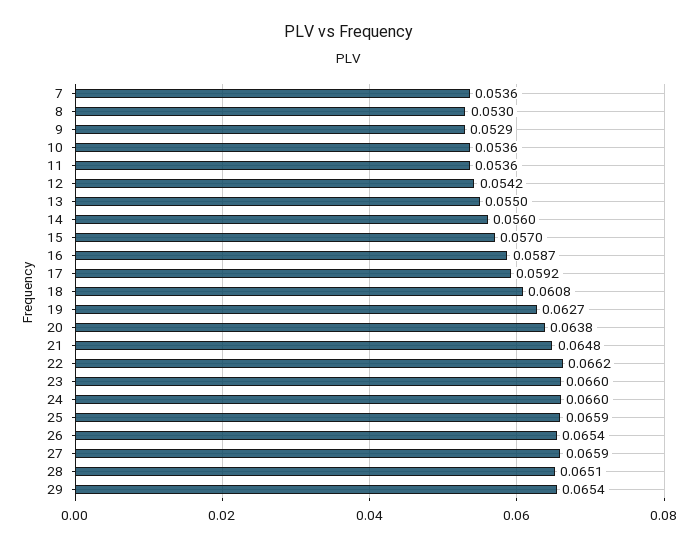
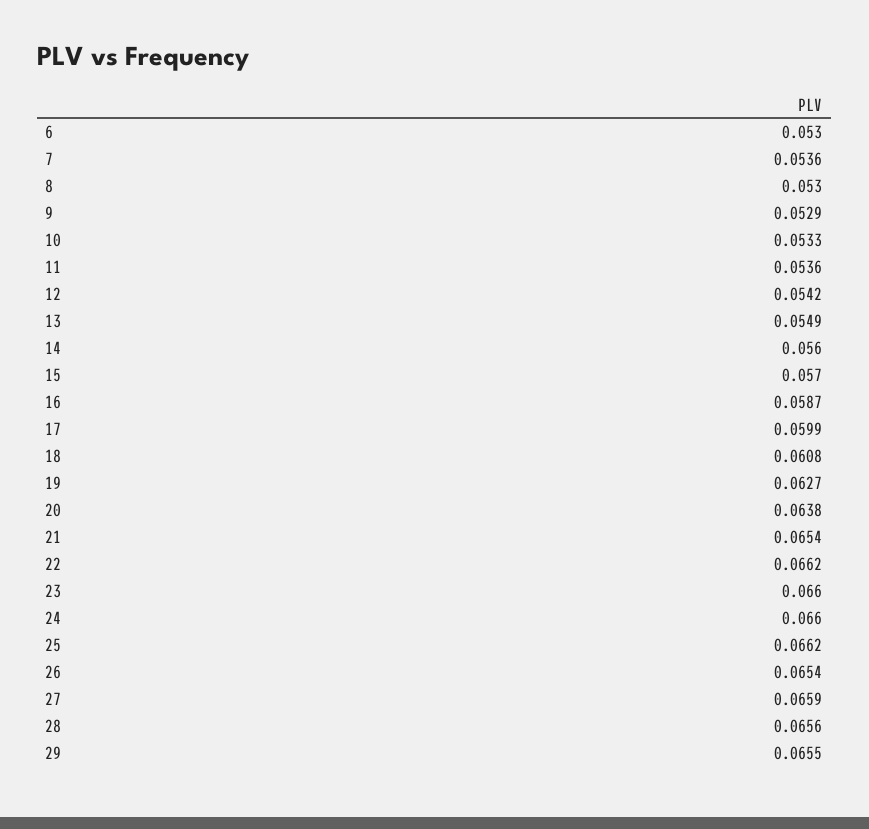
10: 0.0536 -> 0.0533
13: 0.055 -> 0.0549
17: 0.0592 -> 0.0599
21: 0.0648 -> 0.0654
25: 0.0659 -> 0.0662
28: 0.0651 -> 0.0656
29: 0.0654 -> 0.0655
6: none -> 0.053

